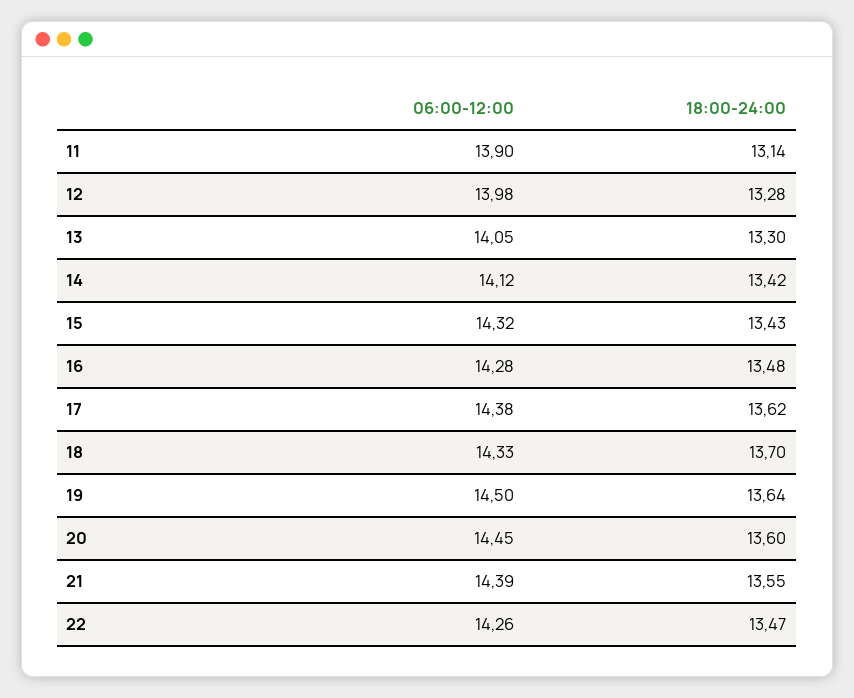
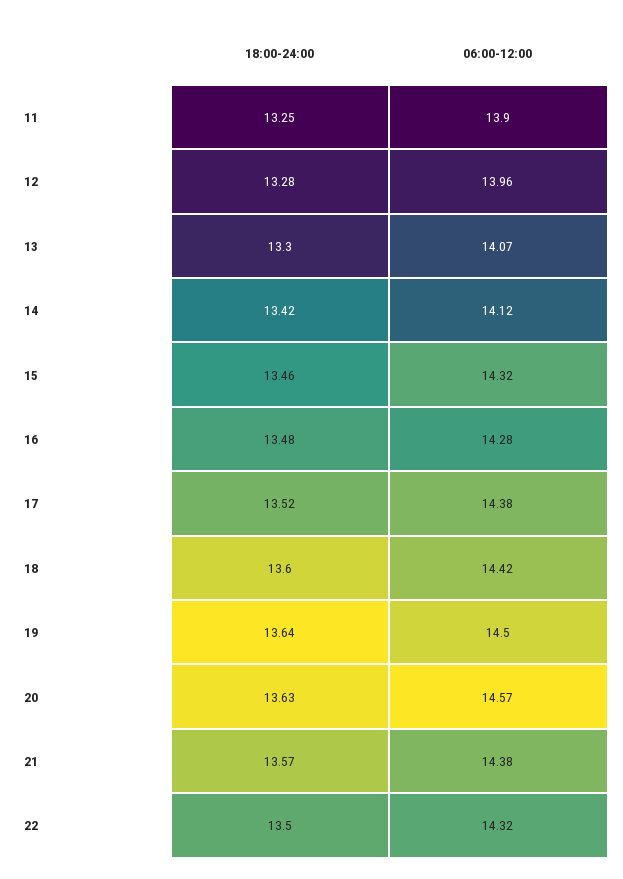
18:00-24:00, 11: 13.14 -> 13.25
06:00-12:00, 12: 13.98 -> 13.96
06:00-12:00, 13: 14.05 -> 14.07
18:00-24:00, 15: 13.43 -> 13.46
18:00-24:00, 17: 13.62 -> 13.52
06:00-12:00, 18: 14.33 -> 14.42
18:00-24:00, 18: 13.7 -> 13.6
06:00-12:00, 20: 14.45 -> 14.57
18:00-24:00, 20: 13.6 -> 13.63
06:00-12:00, 21: 14.39 -> 14.38
18:00-24:00, 21: 13.55 -> 13.57
06:00-12:00, 22: 14.26 -> 14.32
18:00-24:00, 22: 13.47 -> 13.5

